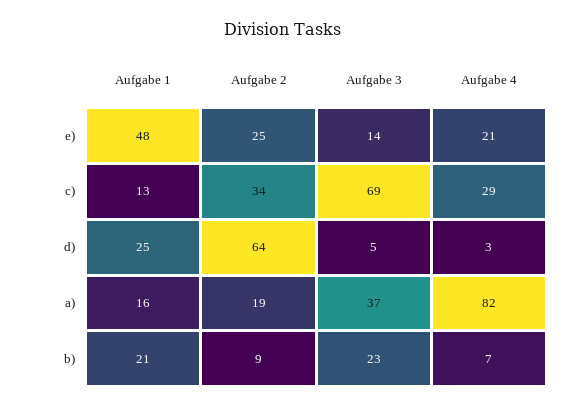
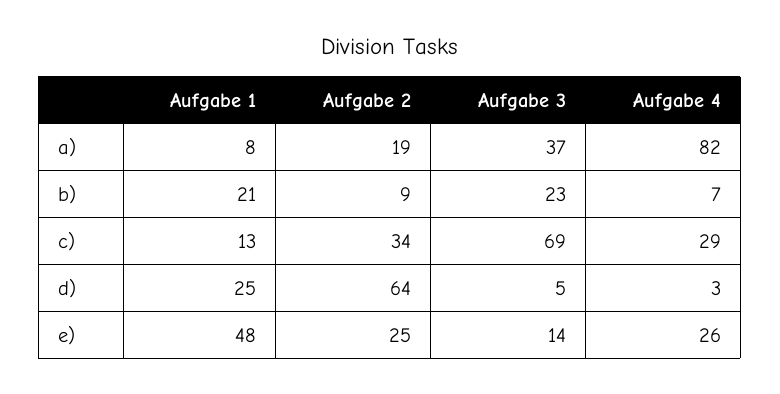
Aufgabe 4, e): 21 -> 26
Aufgabe 1, a): 16 -> 8

